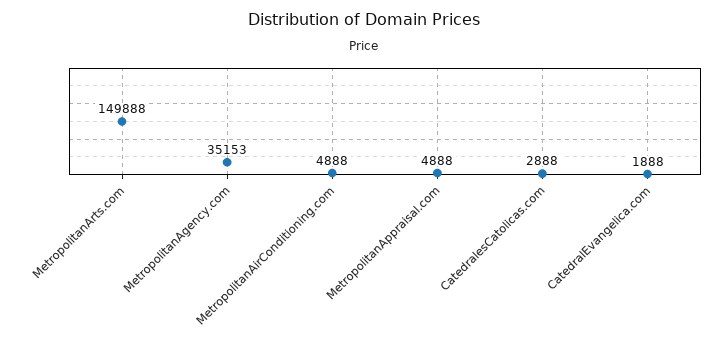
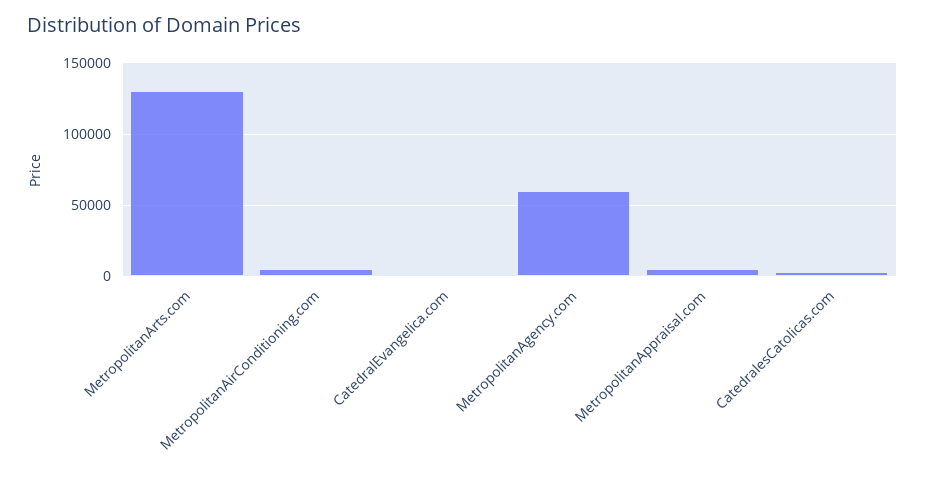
MetropolitanArts.com: 149888 -> 130000
MetropolitanAgency.com: 35153 -> 60000

